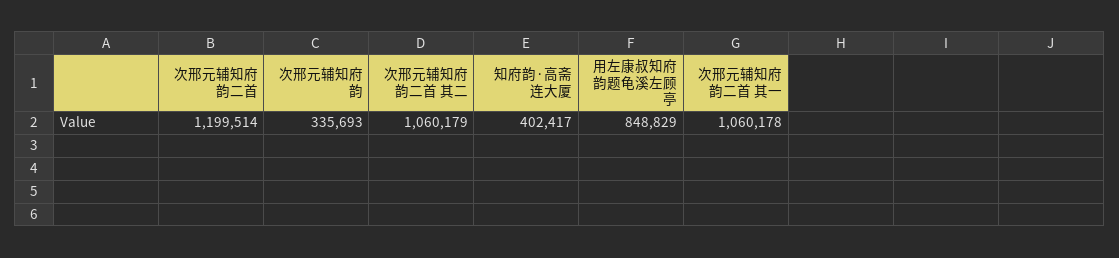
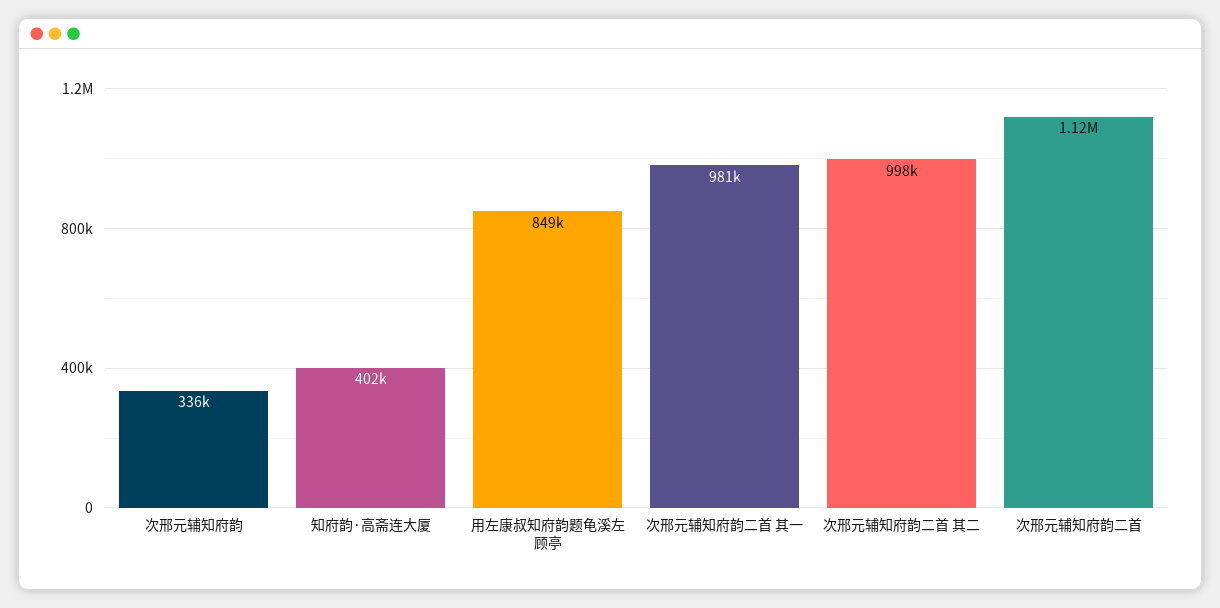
次邢元辅知府韵二首: 1199514 -> 1120000
次邢元辅知府韵二首 其二: 1060179 -> 998000
次邢元辅知府韵二首 其一: 1060178 -> 981000

